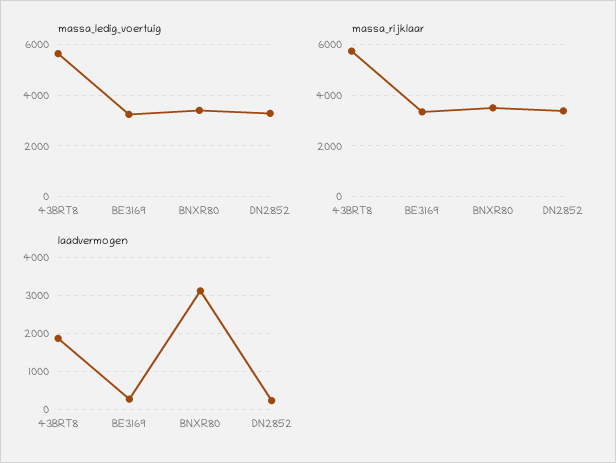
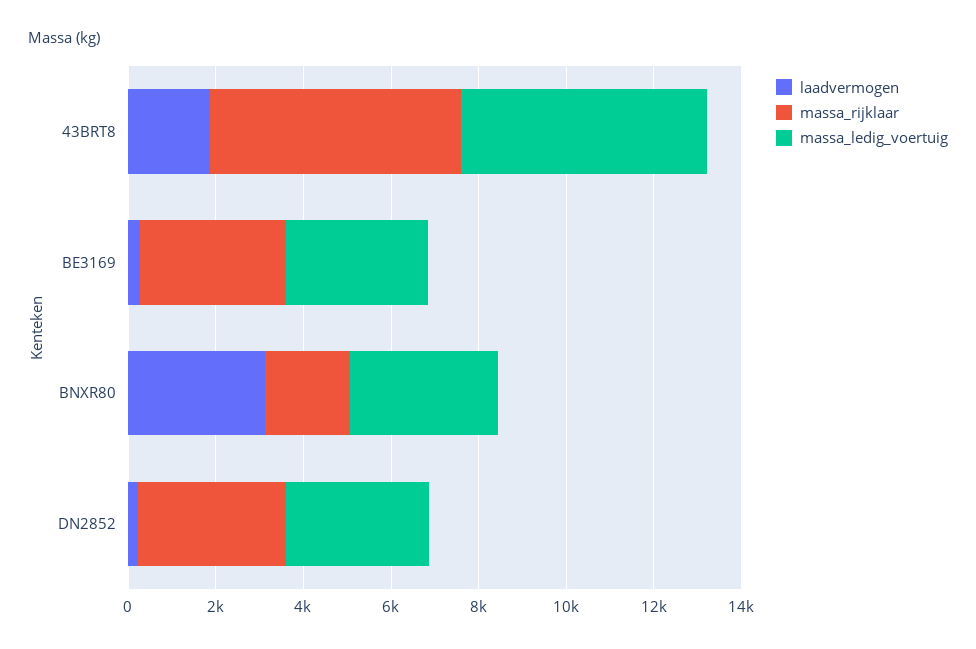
massa_rijklaar, BNXR80: 3500 -> 2000

